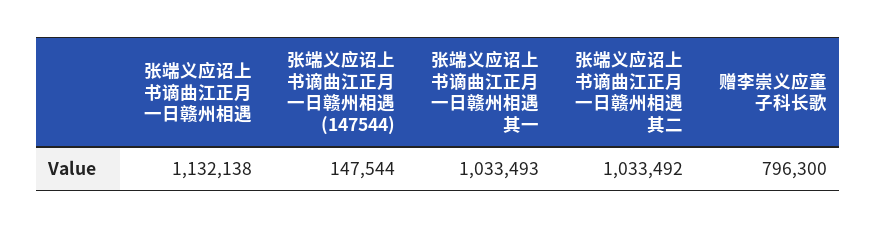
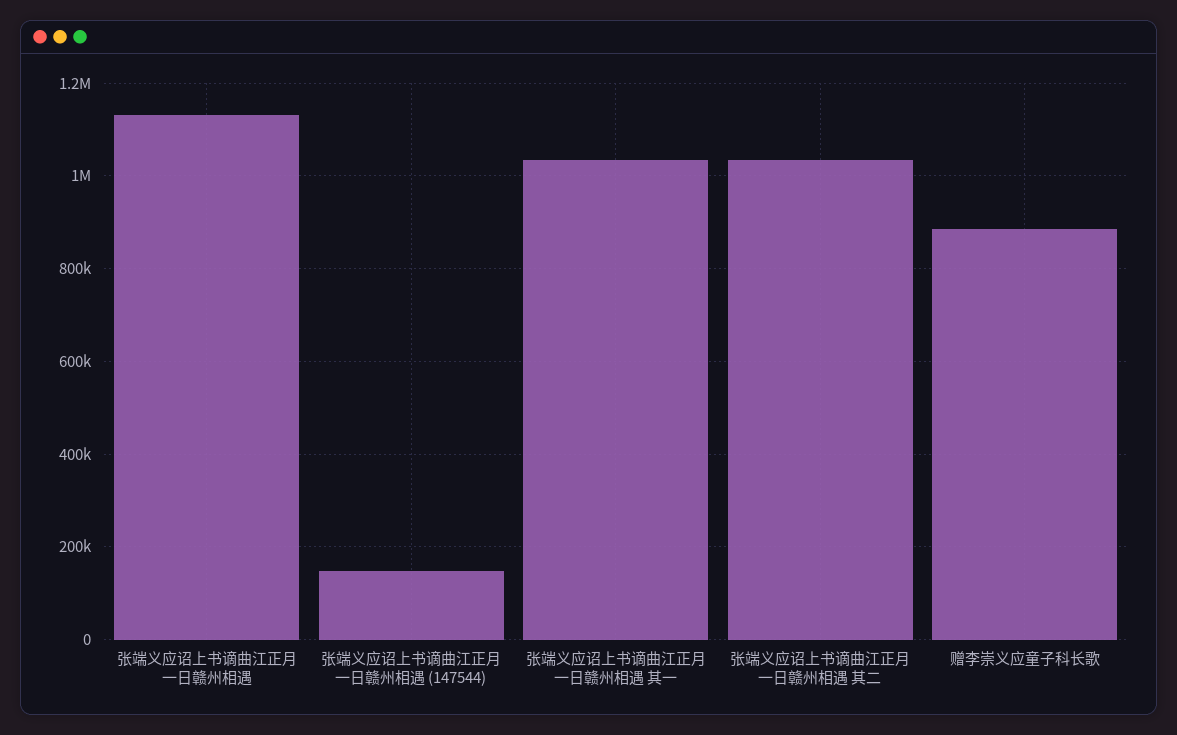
赠李崇义应童子科长歌: 796300 -> 880000

